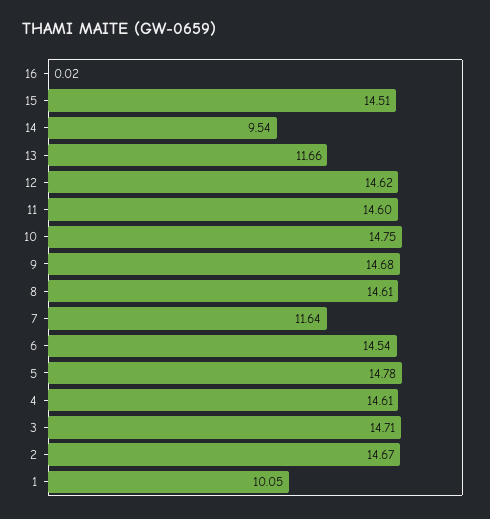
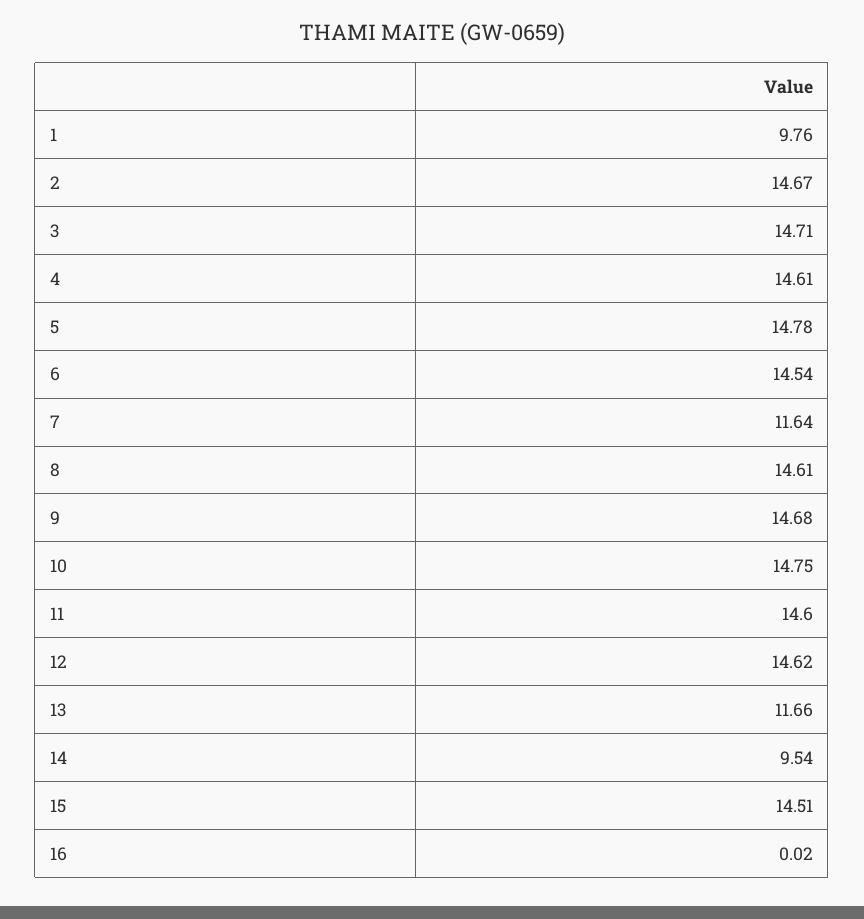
1: 10.05 -> 9.76

